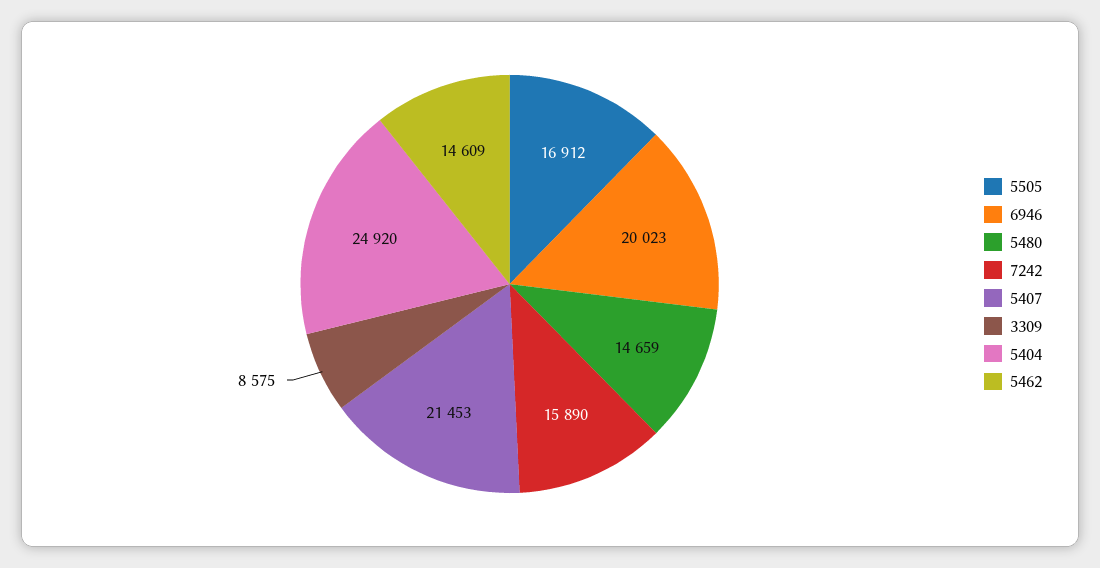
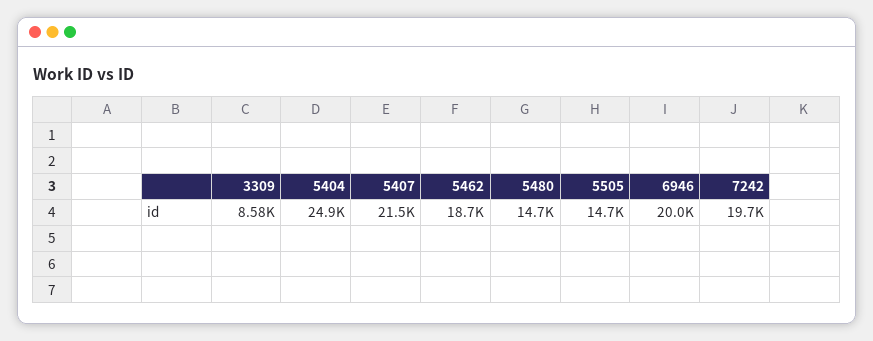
5505: 16912 -> 14700
7242: 15890 -> 19700
5462: 14609 -> 18700

